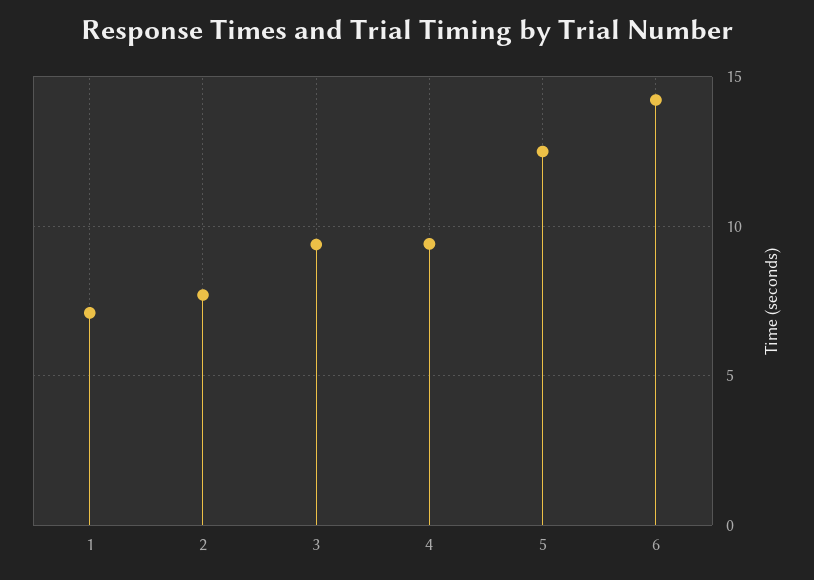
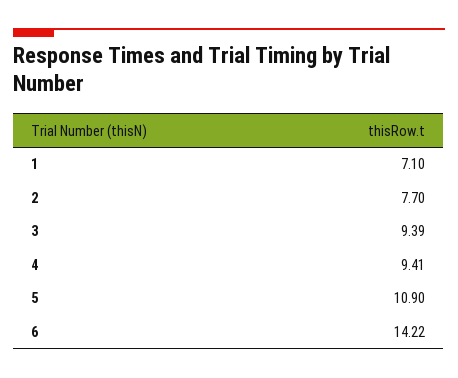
5: 12.5 -> 10.9

